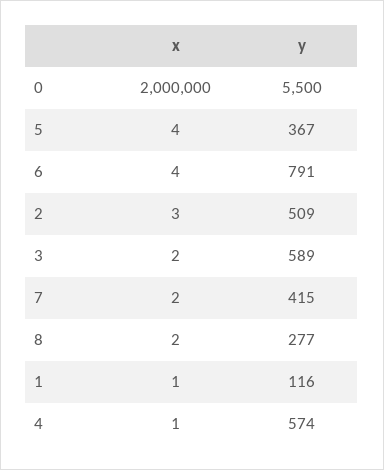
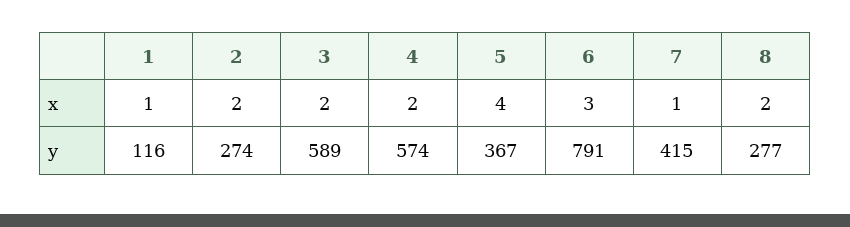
x, 0: 2000000 -> none
y, 0: 5500 -> none
x, 6: 4 -> 3
x, 2: 3 -> 2
y, 2: 509 -> 274
x, 7: 2 -> 1
x, 4: 1 -> 2

